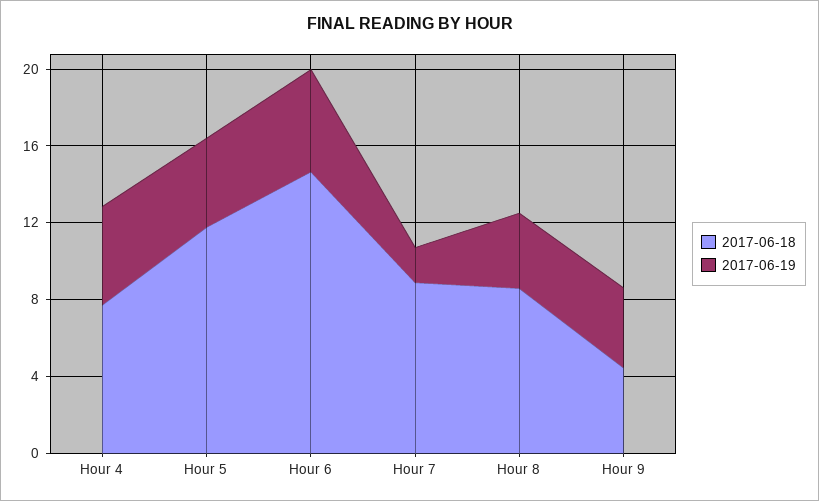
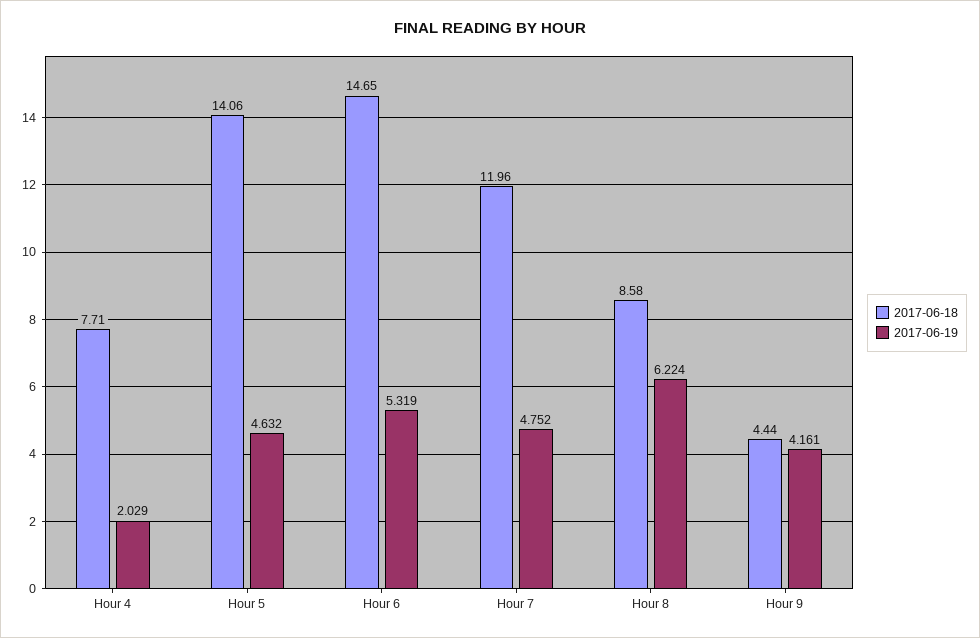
2017-06-19, Hour 4: 5 -> 2.029
2017-06-18, Hour 5: 12 -> 14.06
2017-06-18, Hour 7: 9 -> 11.96
2017-06-19, Hour 7: 2 -> 4.752
2017-06-19, Hour 8: 4 -> 6.224

